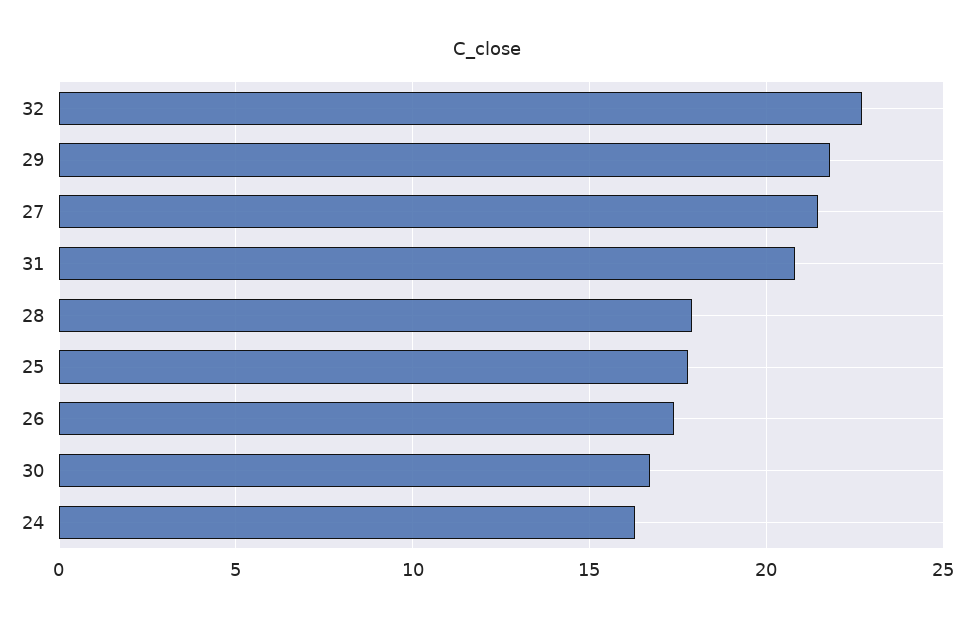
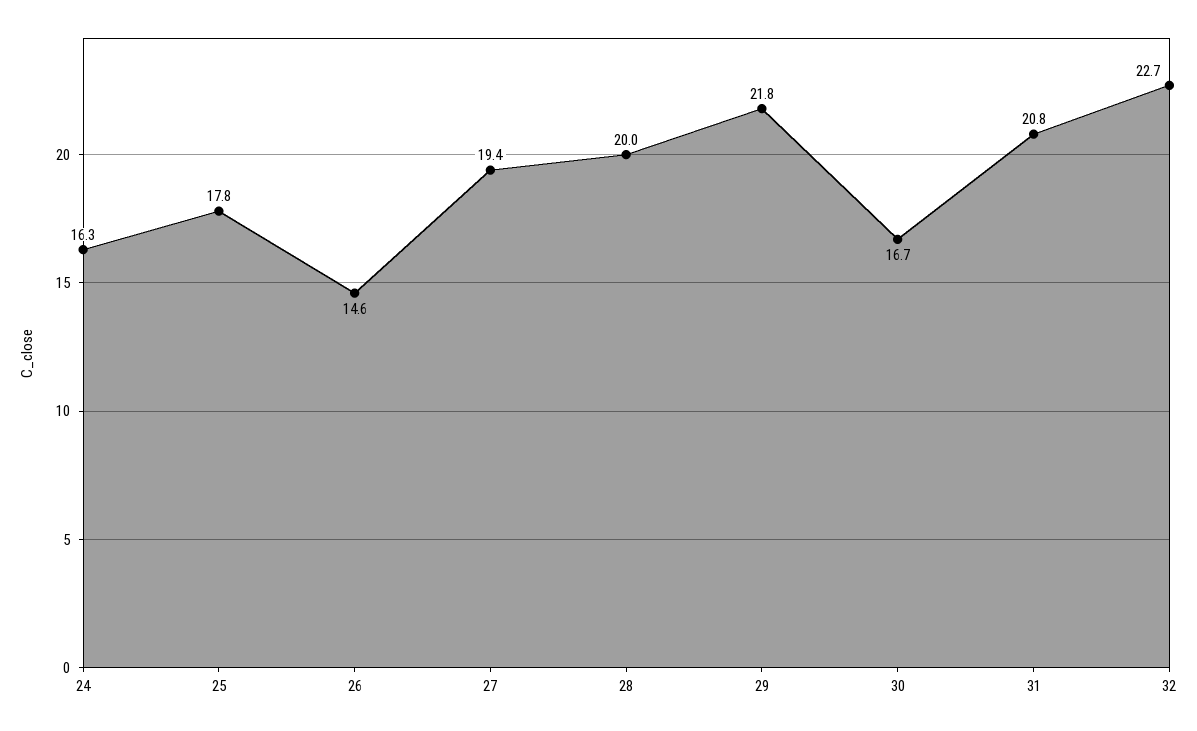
27: 21.5 -> 19.4
28: 18 -> 20
26: 17.5 -> 14.6

